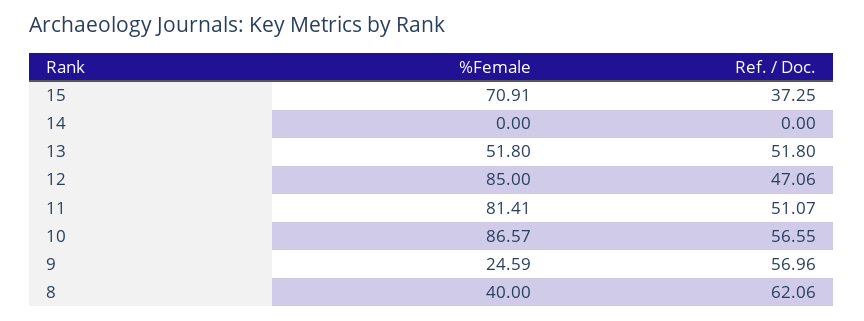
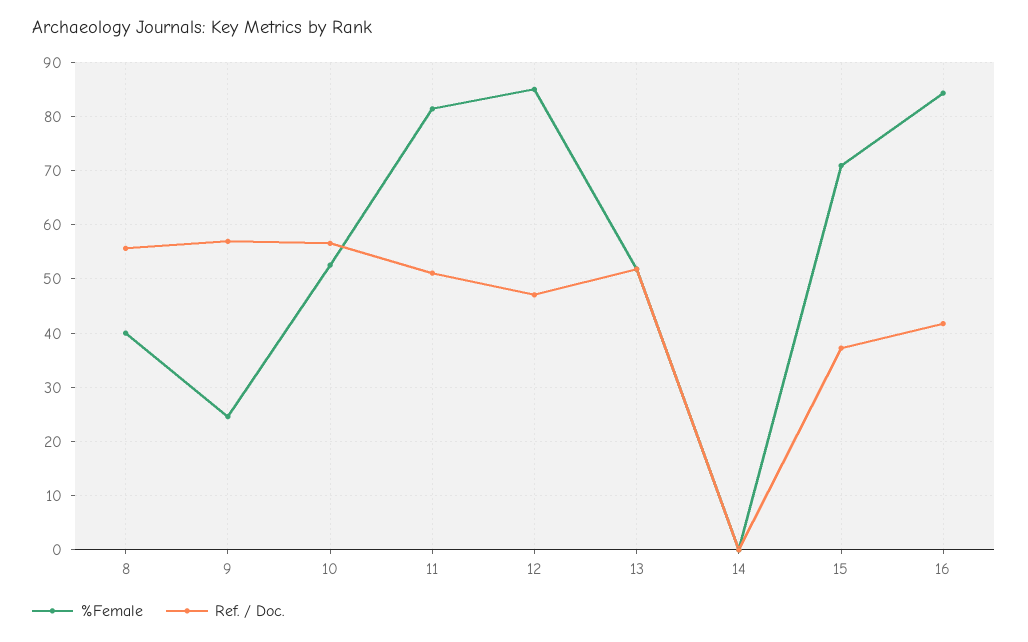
%Female, 10: 86.57 -> 52
Ref. / Doc., 8: 62.06 -> 56
%Female, 16: none -> 84
Ref. / Doc., 16: none -> 42

